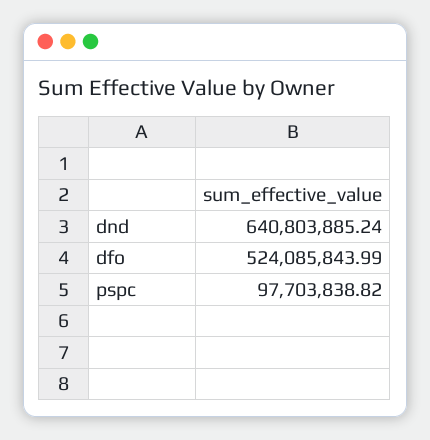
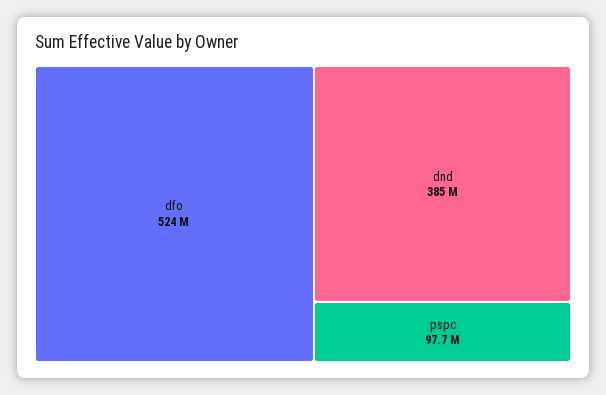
dnd: 640803885.24 -> 385000000

